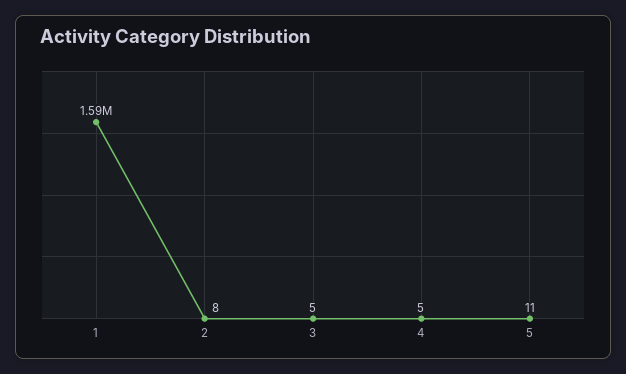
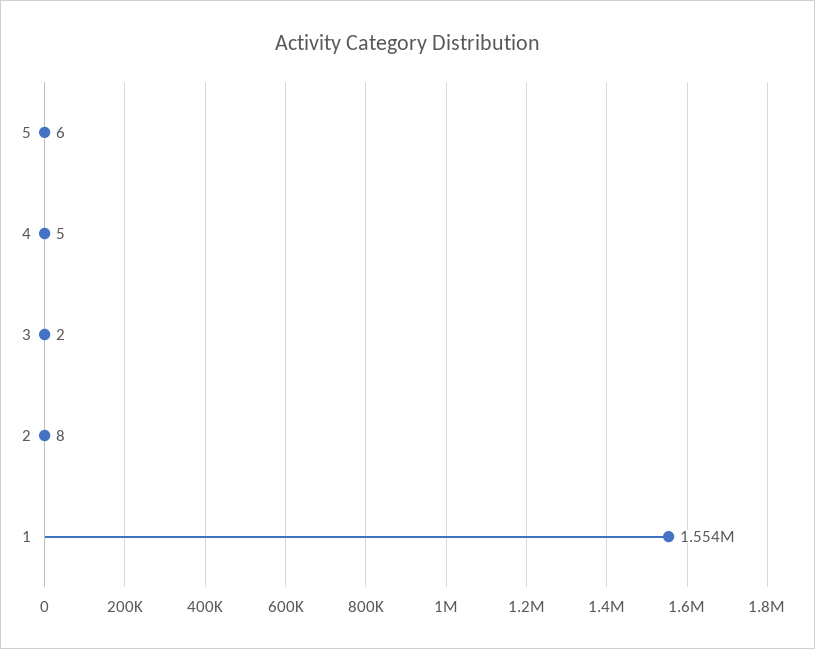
1: 1590000 -> 1554000
3: 5 -> 2
5: 11 -> 6

